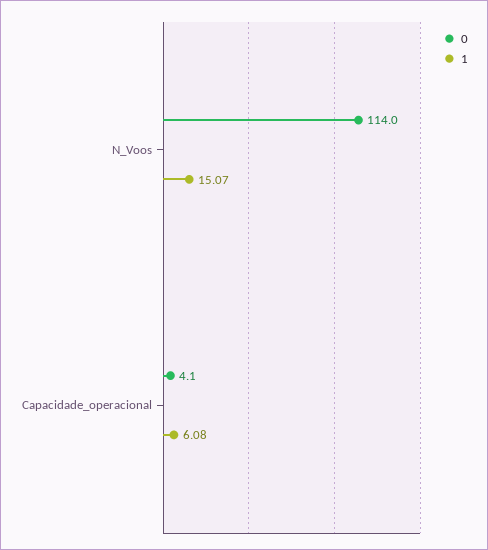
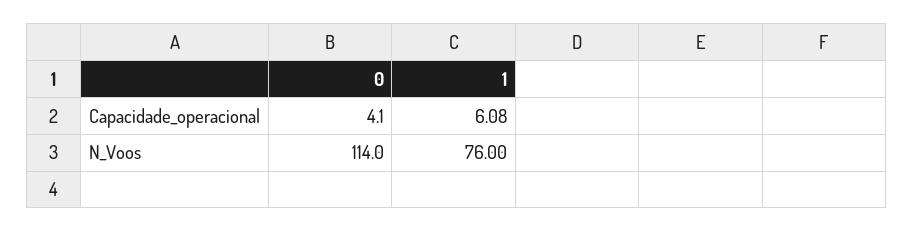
1, N_Voos: 15.07 -> 76

